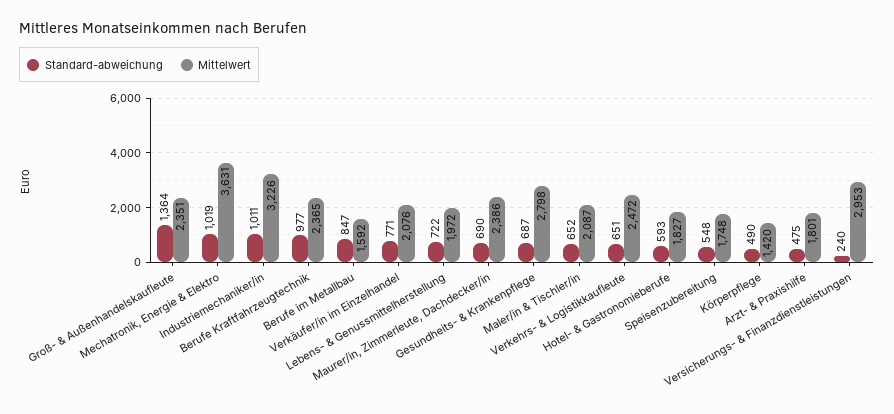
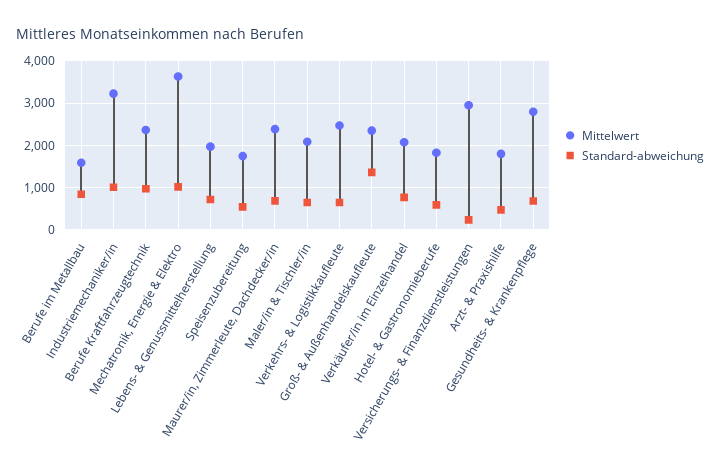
Standard-abweichung, Körperpflege: 490 -> none
Mittelwert, Körperpflege: 1420 -> none

